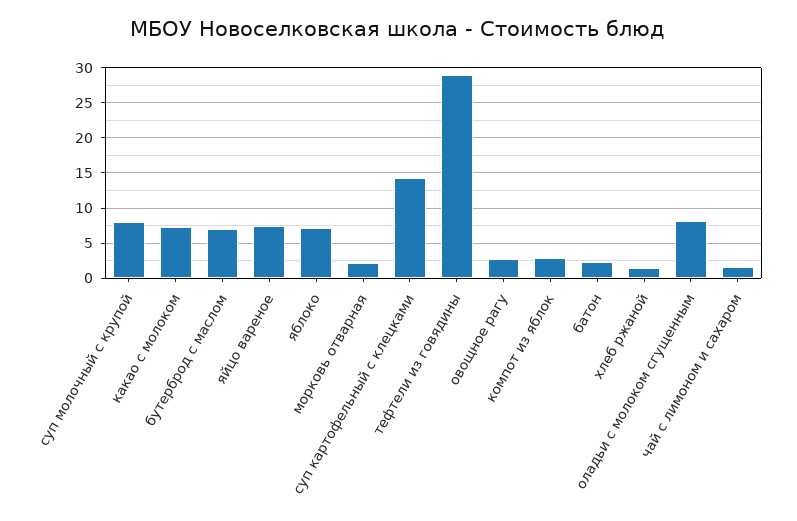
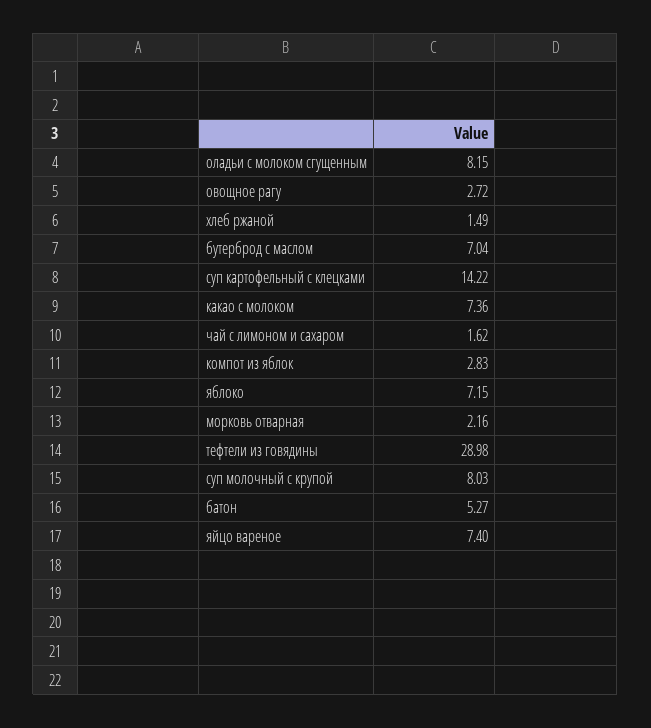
батон: 2 -> 5.27

